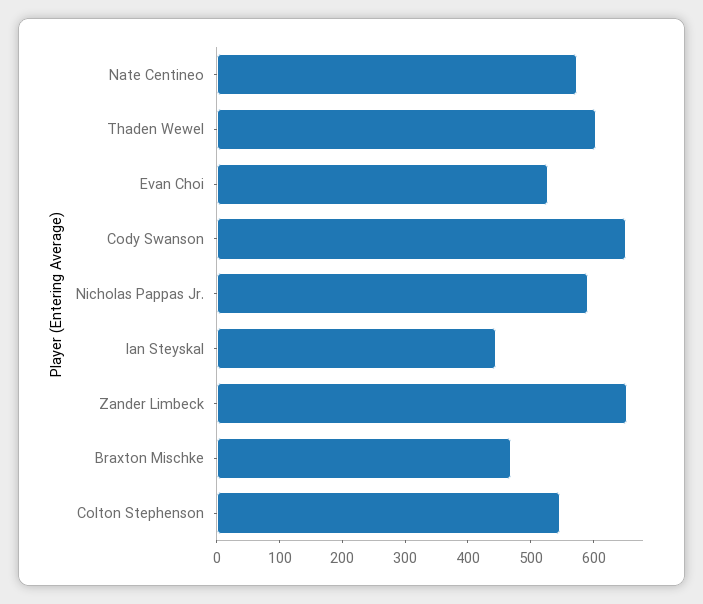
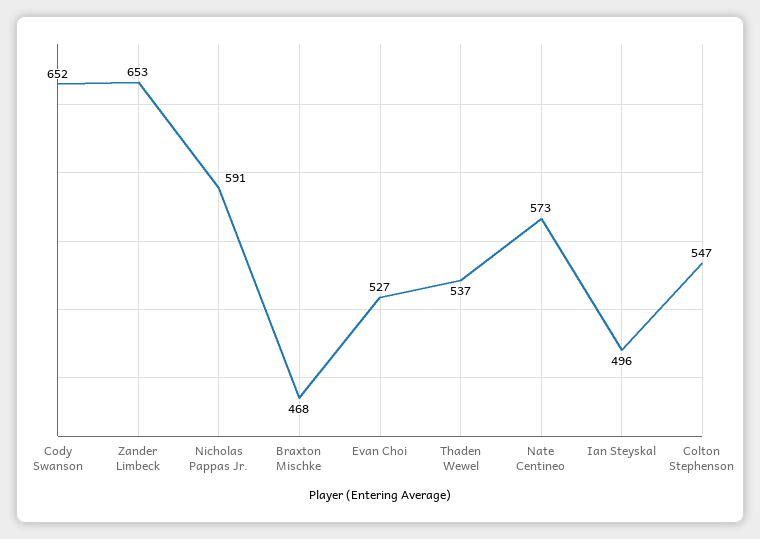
Thaden Wewel: 600 -> 537
Ian Steyskal: 440 -> 496

